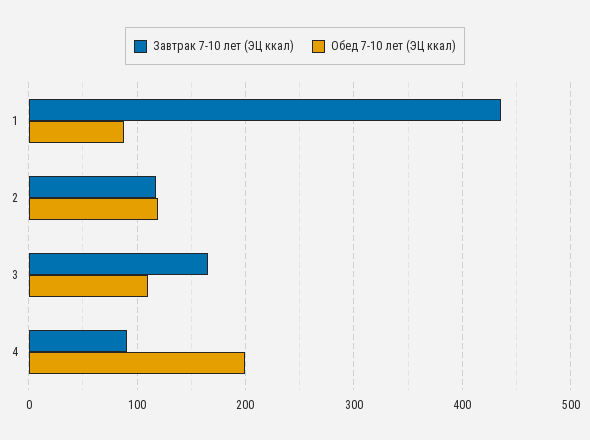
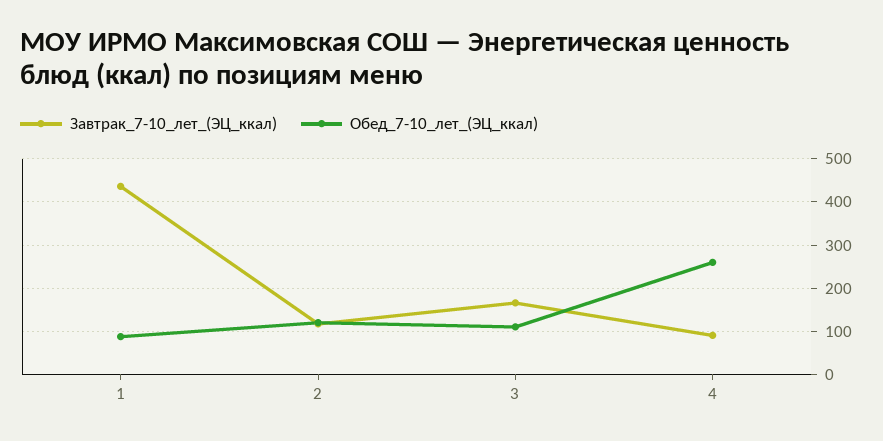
Обед 7-10 лет (ЭЦ ккал), 4: 200 -> 260

